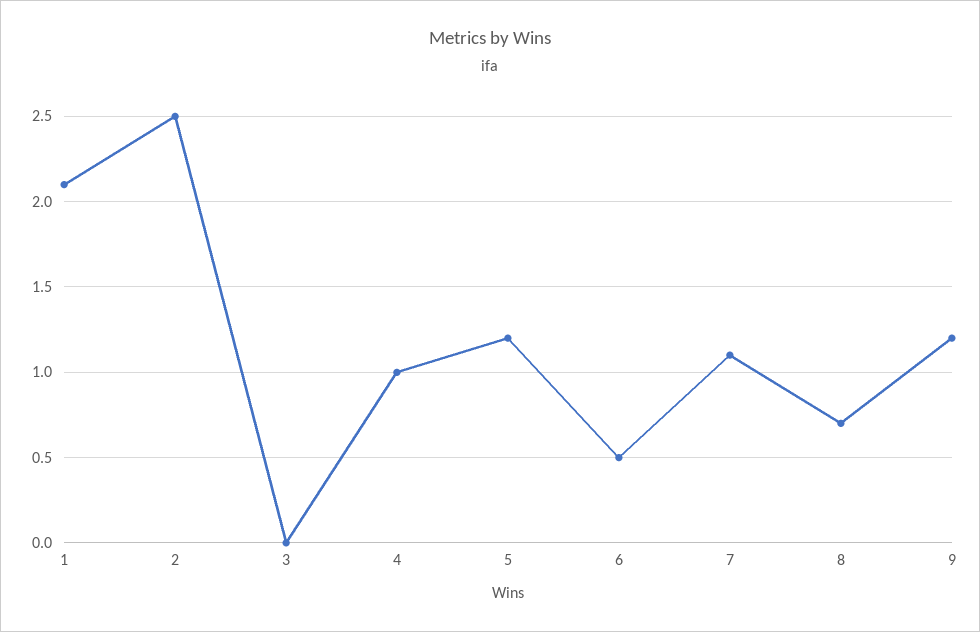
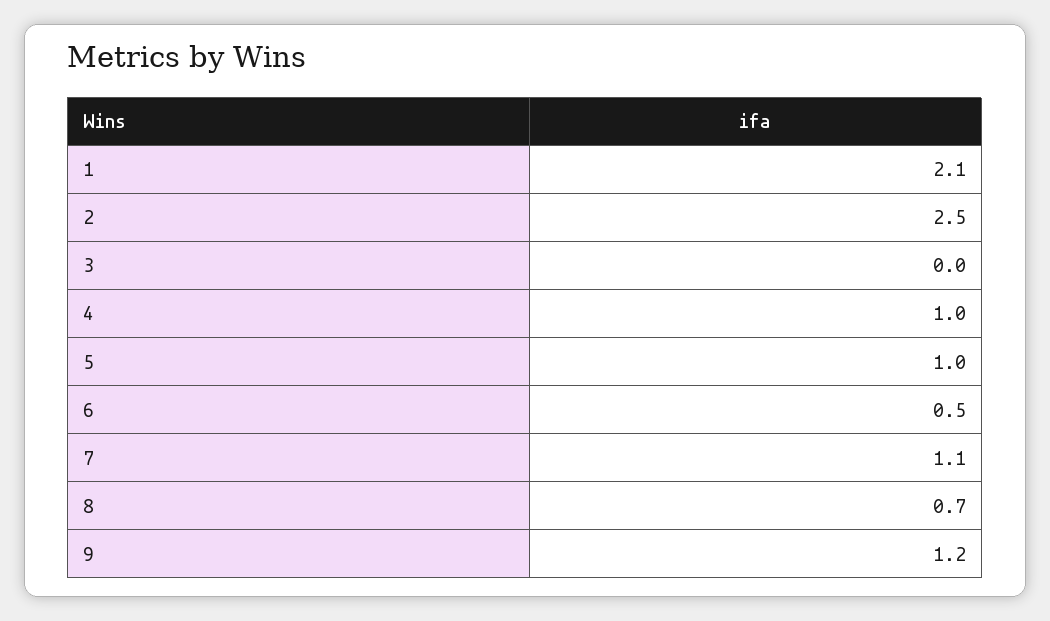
5: 1.2 -> 1

